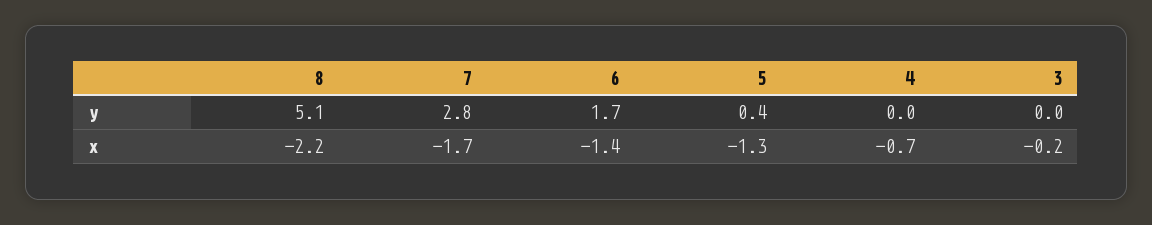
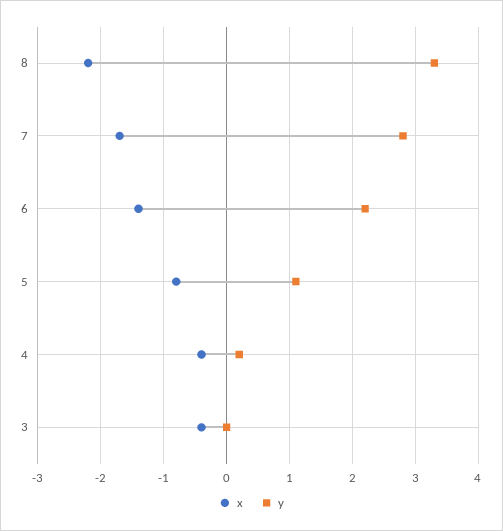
y, 8: 5.1 -> 3.3
y, 6: 1.7 -> 2.2
y, 5: 0.4 -> 1.1
y, 4: 0 -> 0.2
x, 5: -1.3 -> -0.8
x, 4: -0.7 -> -0.4
x, 3: -0.2 -> -0.4

